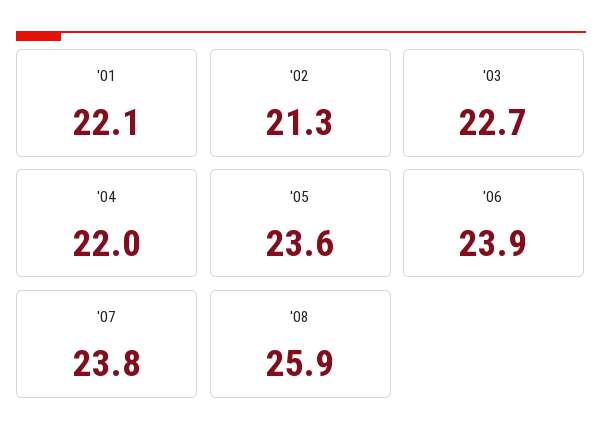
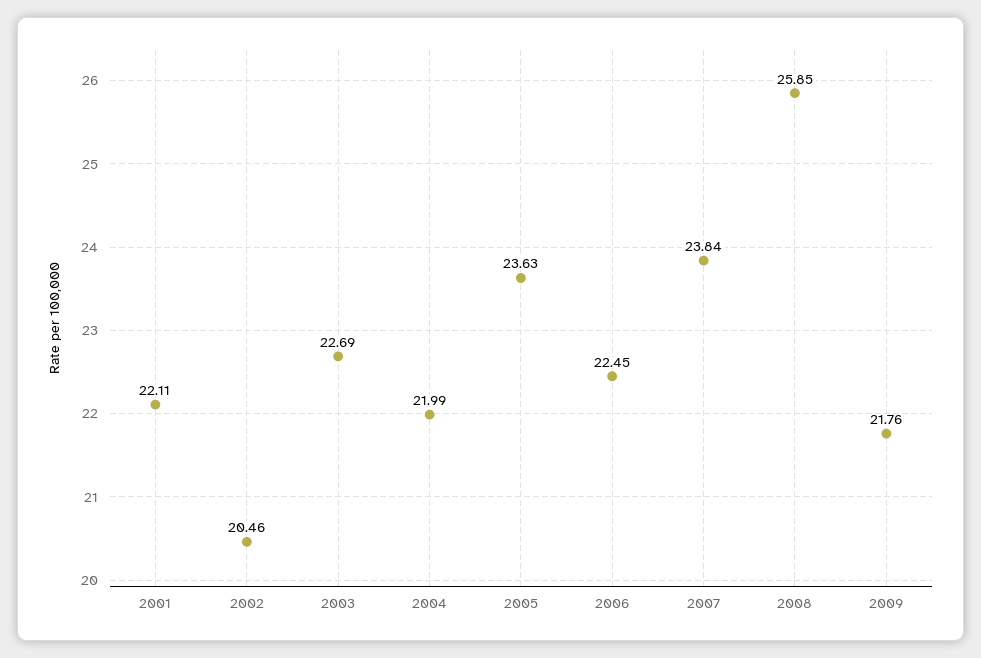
'02: 21.3 -> 20.46
'06: 23.9 -> 22.45
2009: none -> 21.76

